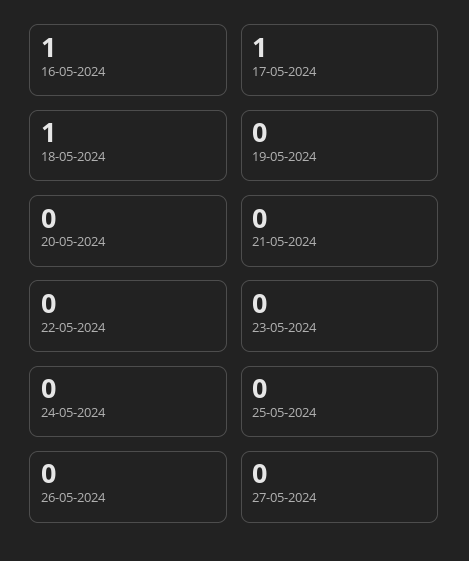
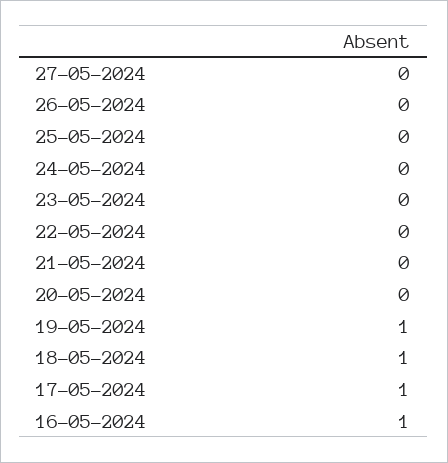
19-05-2024: 0 -> 1

